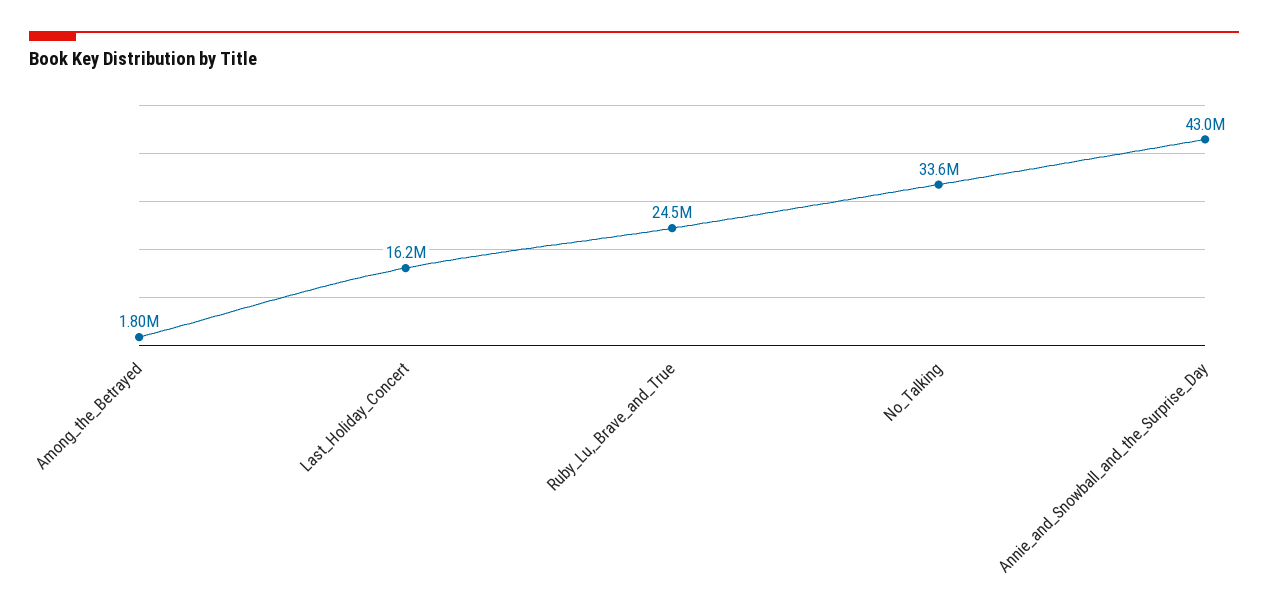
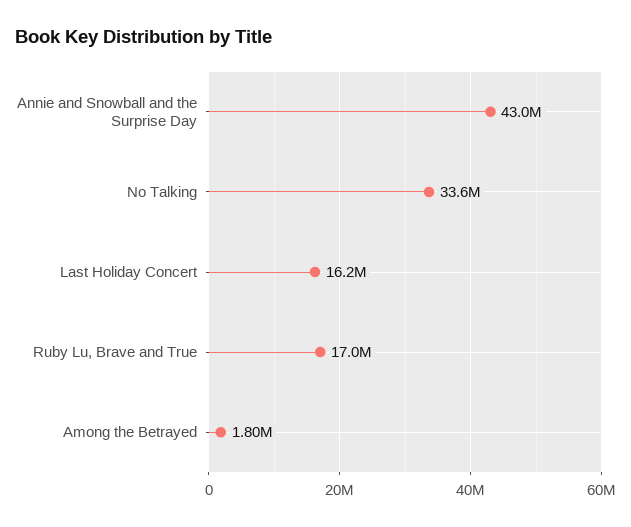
Ruby_Lu,_Brave_and_True: 24500000 -> 17000000

